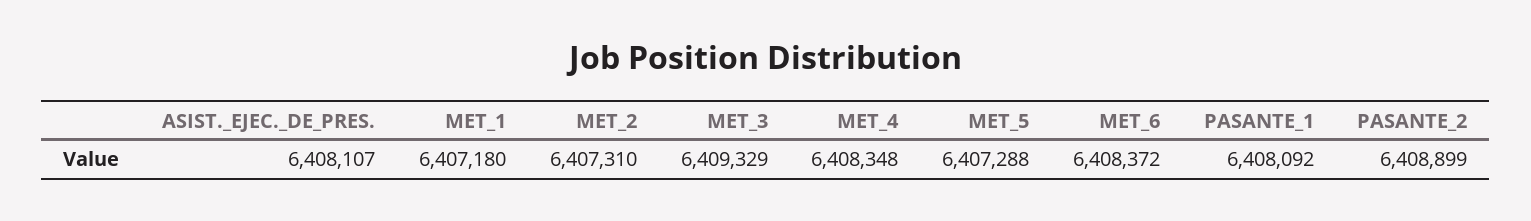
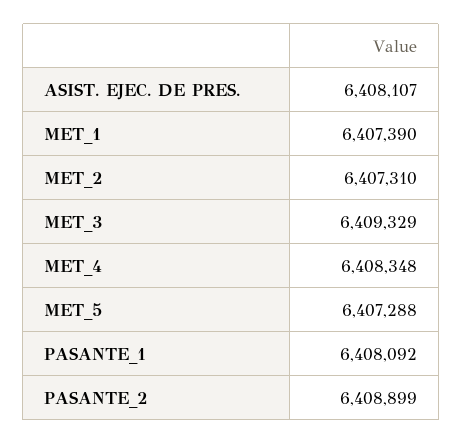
MET_1: 6407180 -> 6407390
MET_6: 6408372 -> none

